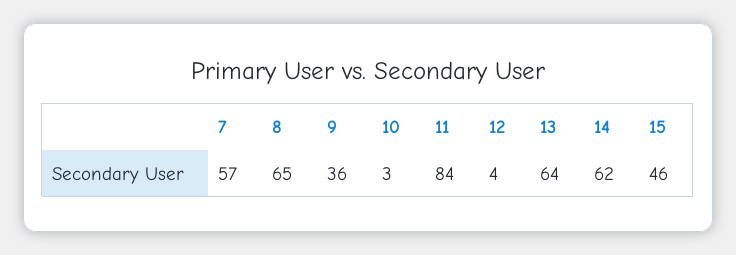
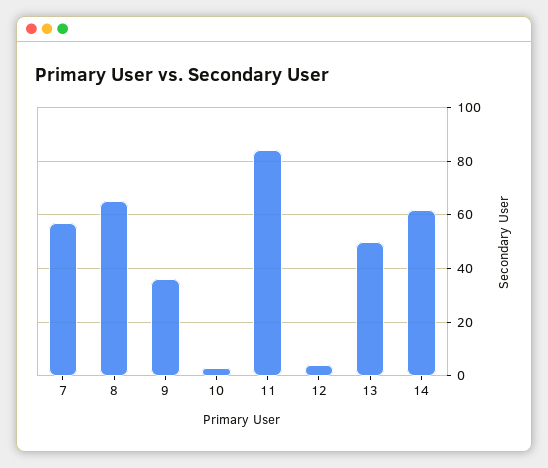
13: 64 -> 50
15: 46 -> none

